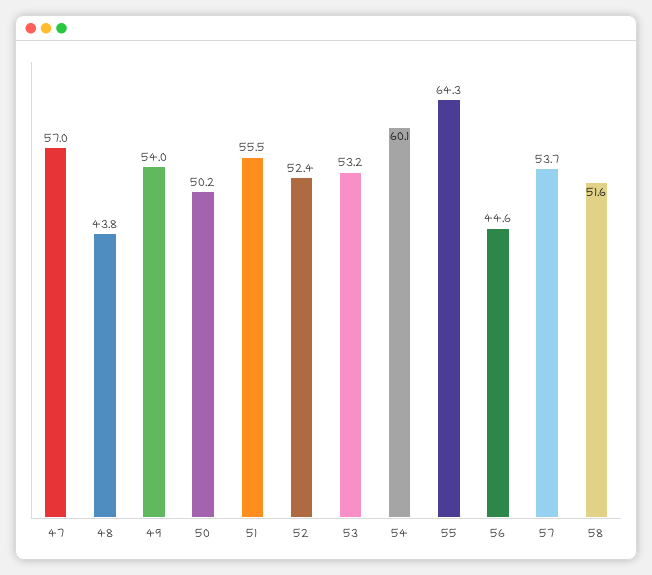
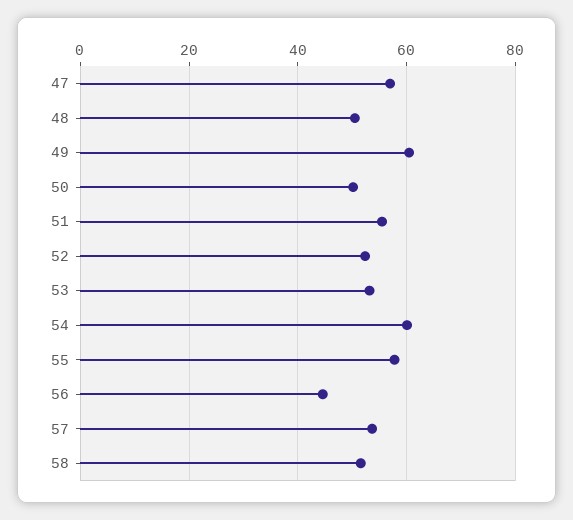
48: 43.8 -> 50
49: 54 -> 60
55: 64.3 -> 58

